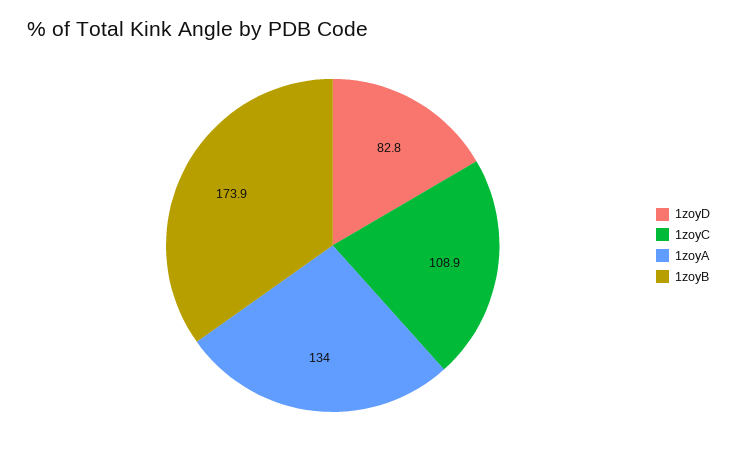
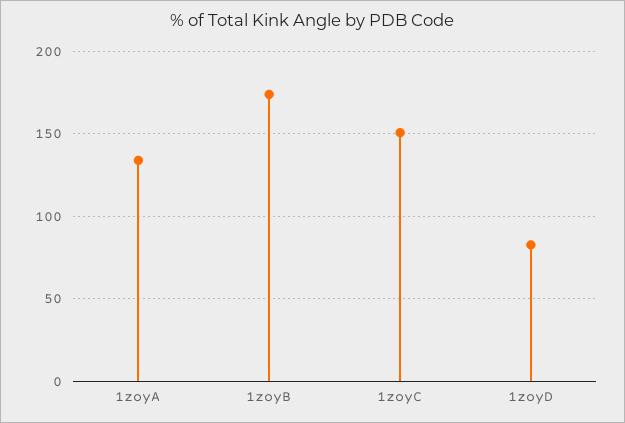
1zoyC: 108.9 -> 150

